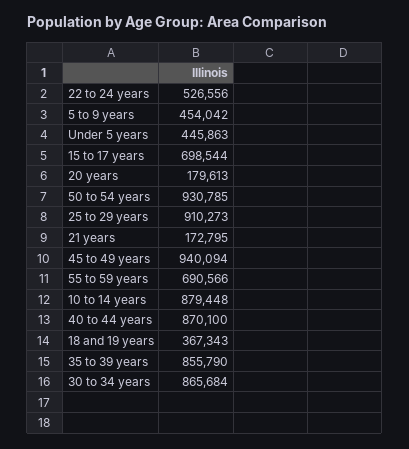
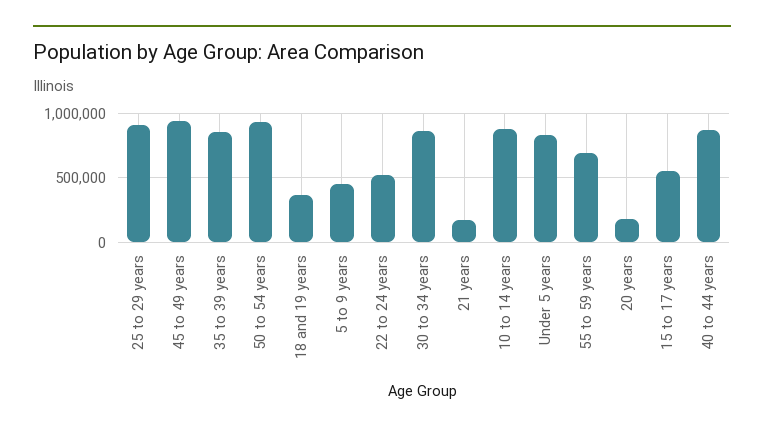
Under 5 years: 445863 -> 850000
15 to 17 years: 698544 -> 550000

